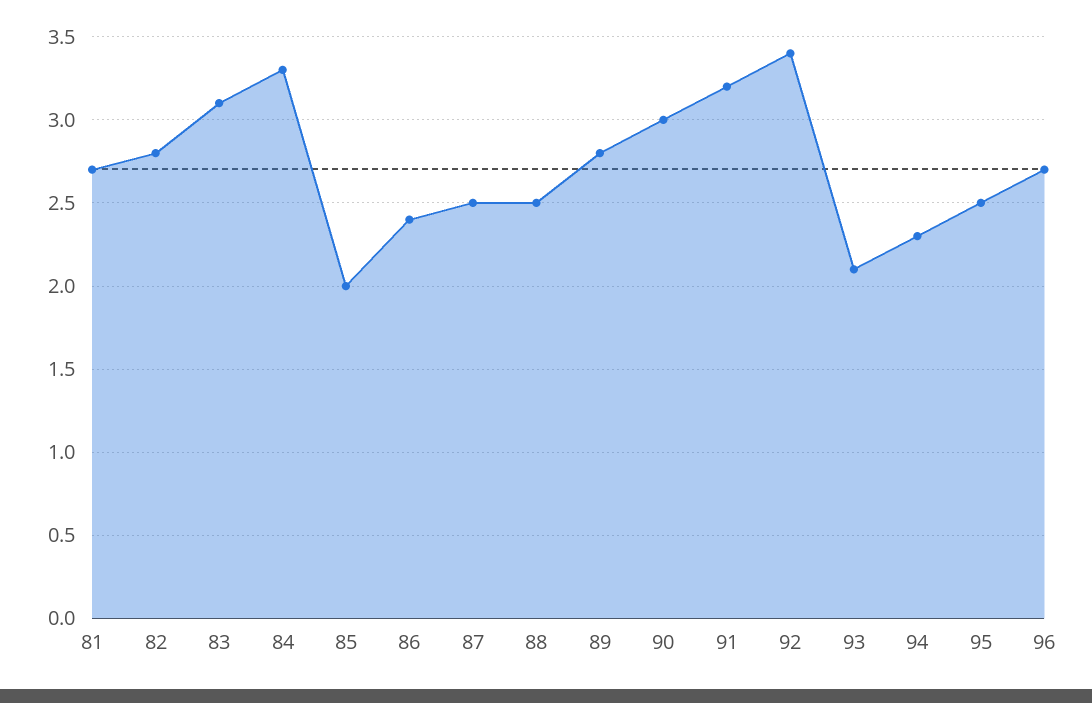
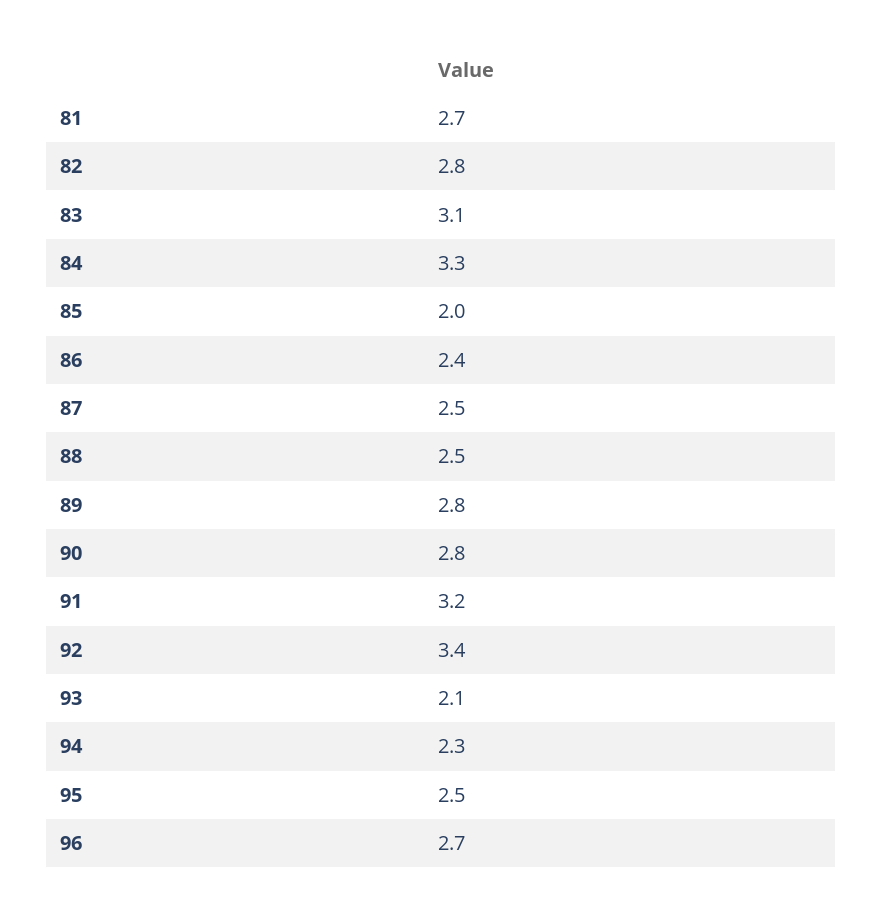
90: 3 -> 2.8

